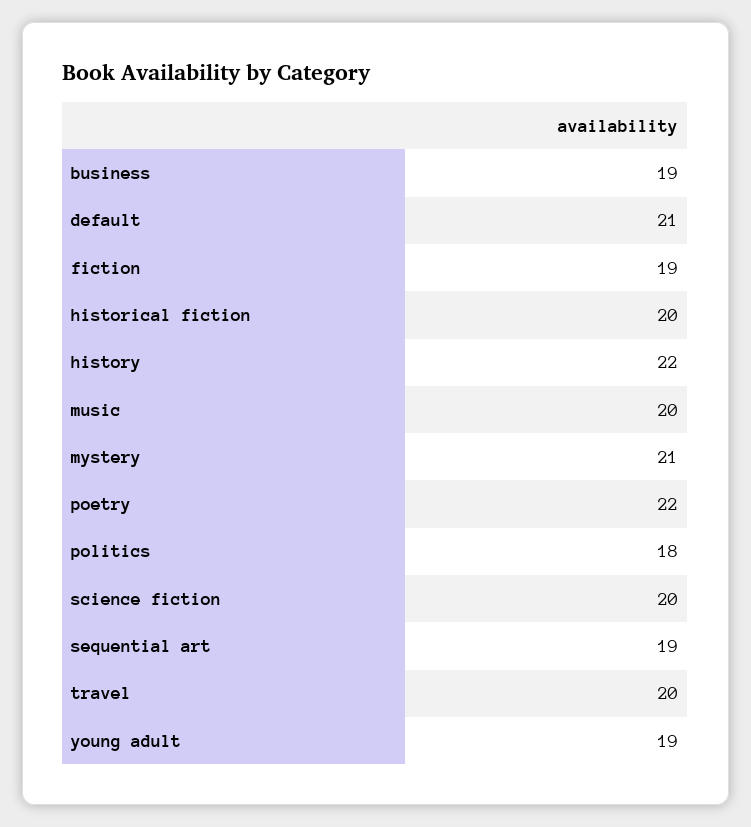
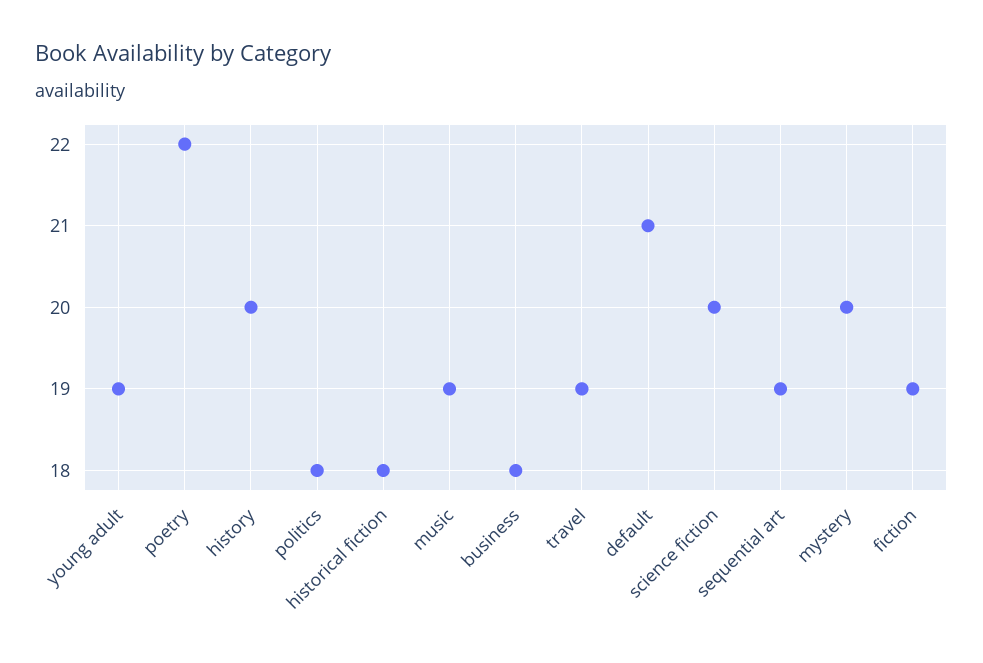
business: 19 -> 18
historical fiction: 20 -> 18
history: 22 -> 20
music: 20 -> 19
mystery: 21 -> 20
travel: 20 -> 19

